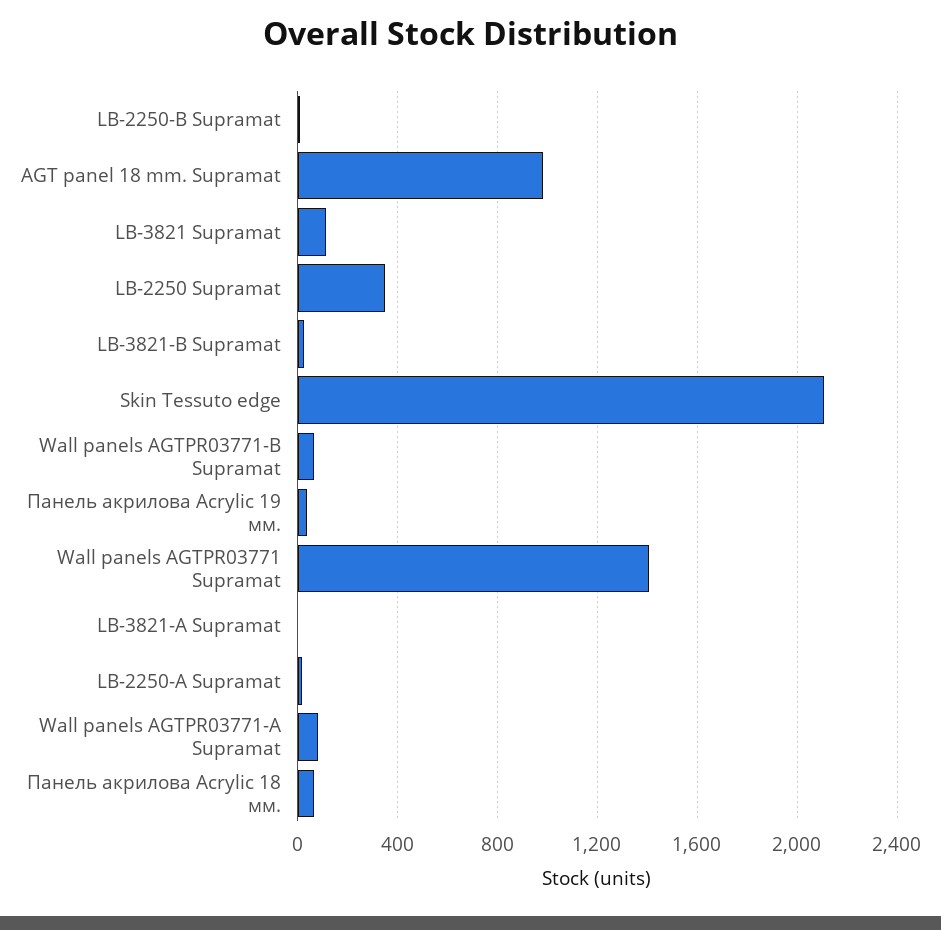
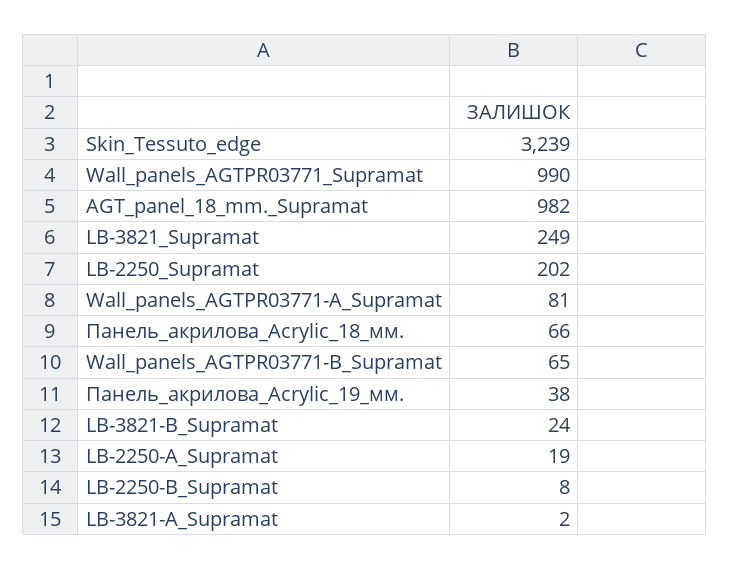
LB-3821 Supramat: 100 -> 249
LB-2250 Supramat: 350 -> 202
Skin Tessuto edge: 2100 -> 3239
Wall panels AGTPR03771 Supramat: 1400 -> 990

